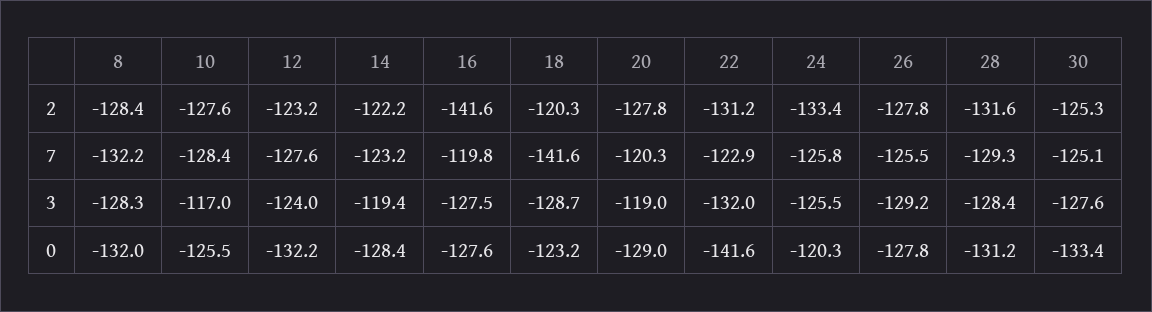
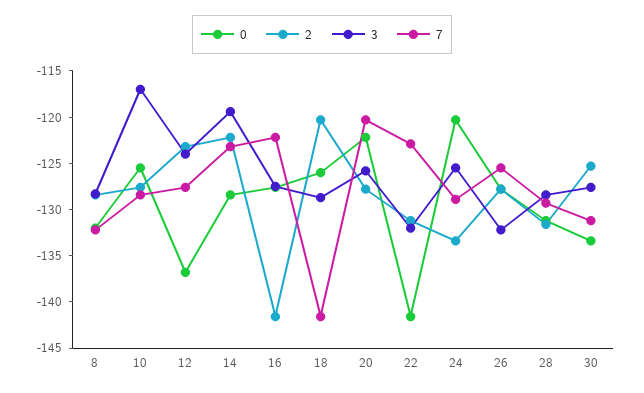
7, 16: -119.8 -> -122
7, 24: -125.8 -> -129
7, 30: -125.1 -> -131
3, 20: -119 -> -126
3, 26: -129.2 -> -132
0, 12: -132.2 -> -137
0, 18: -123.2 -> -126
0, 20: -129 -> -122

